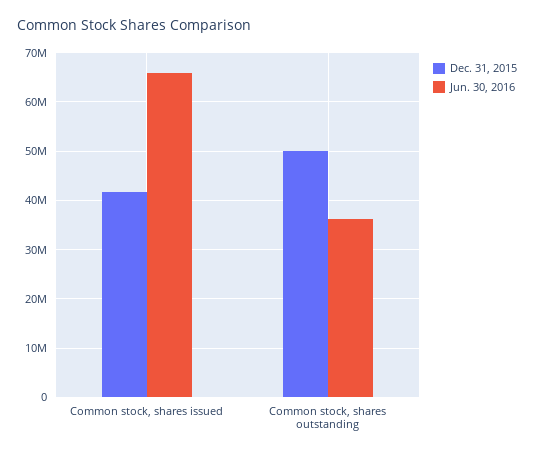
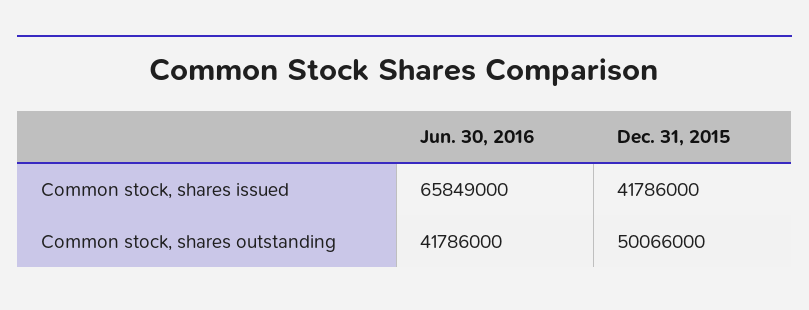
Jun. 30, 2016, Common stock, shares outstanding: 36000000 -> 41786000

